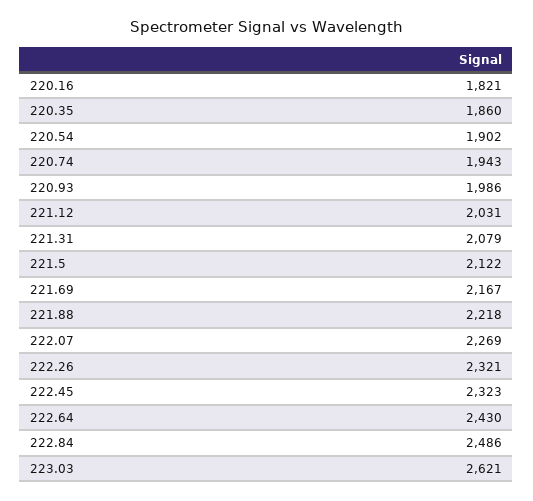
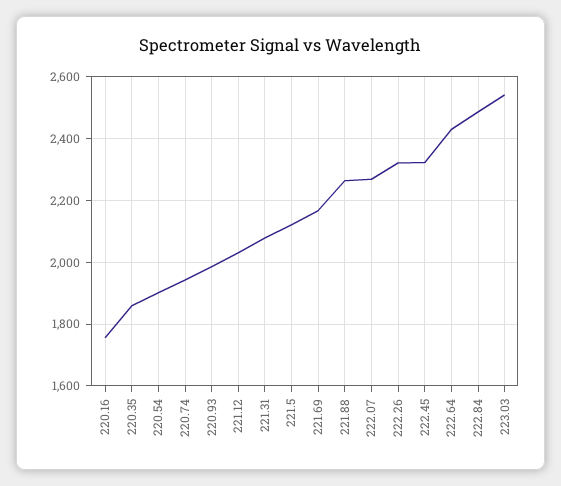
220.16: 1821 -> 1760
221.88: 2218 -> 2260
223.03: 2621 -> 2540

